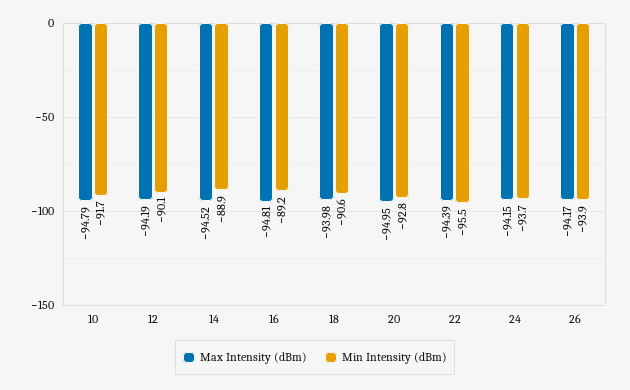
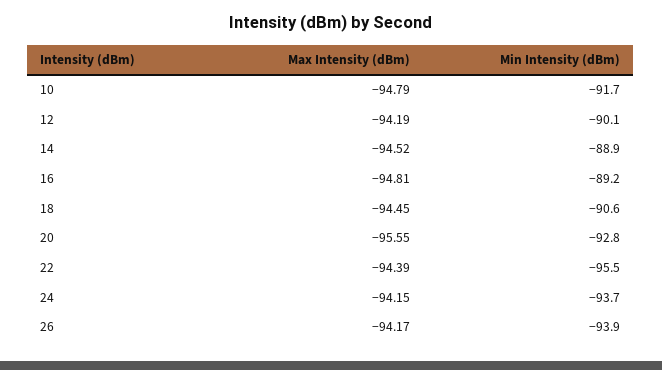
Max Intensity (dBm), 18: -93.98 -> -94.45
Max Intensity (dBm), 20: -94.95 -> -95.55

